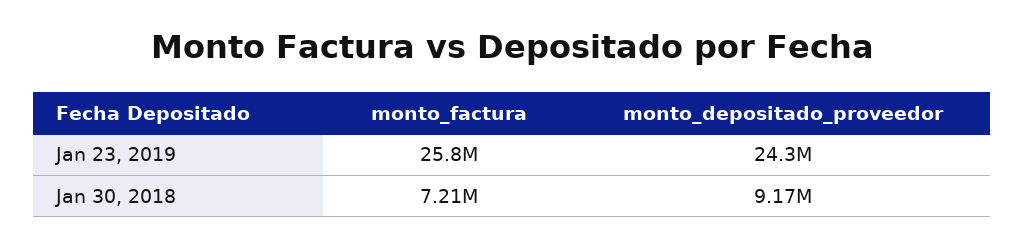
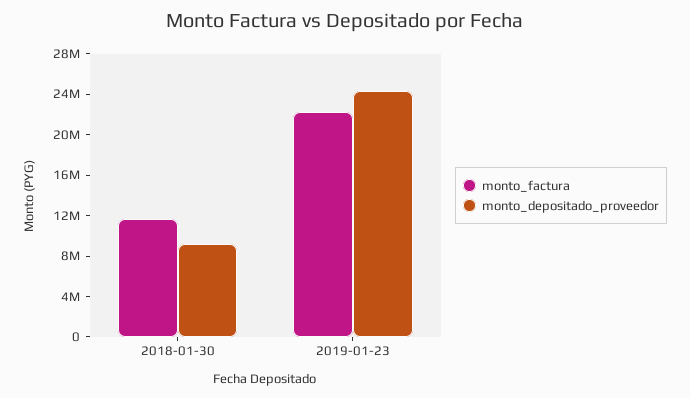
monto_factura, Jan 23, 2019: 25800000 -> 22000000
monto_factura, Jan 30, 2018: 7210000 -> 12000000

